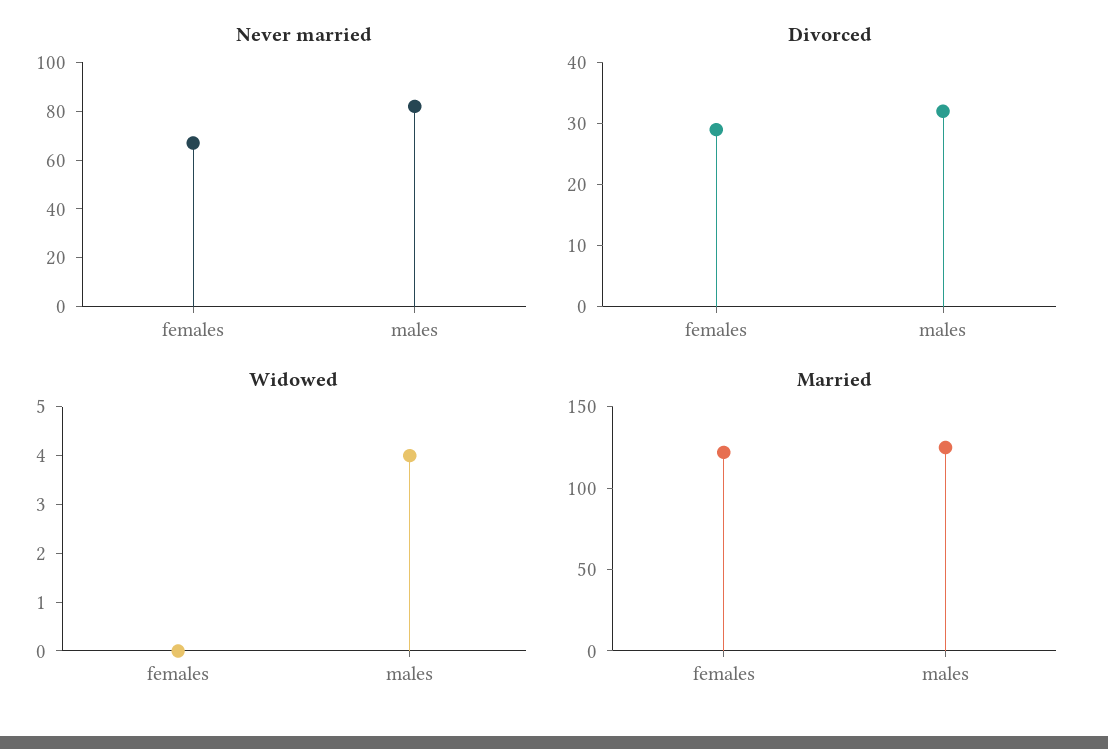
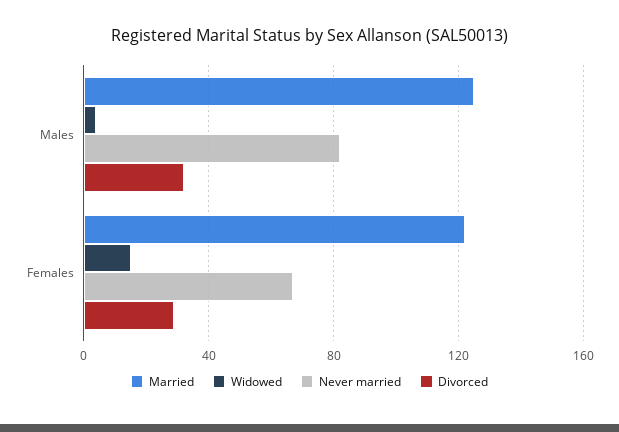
Widowed, females: 0 -> 15

